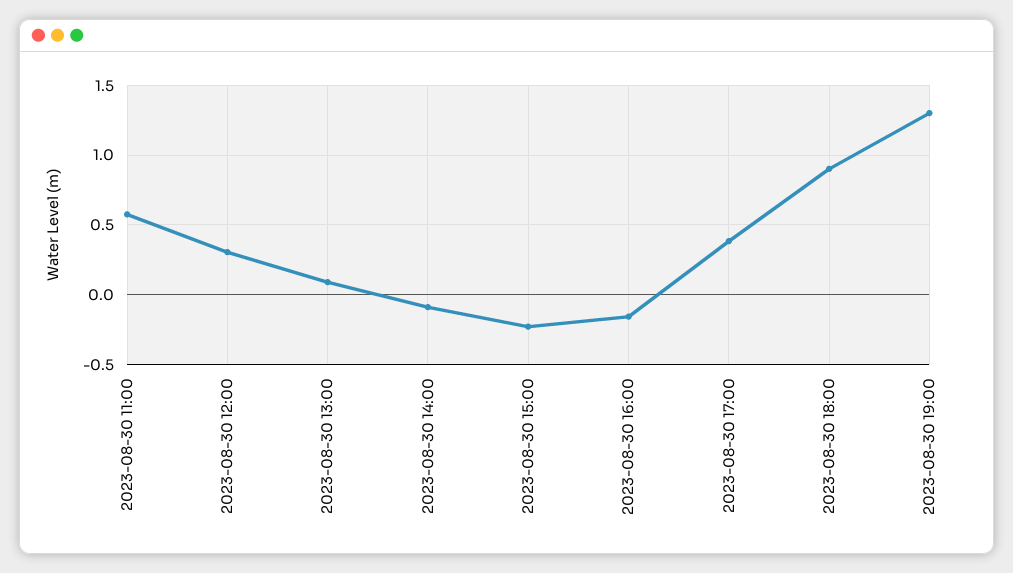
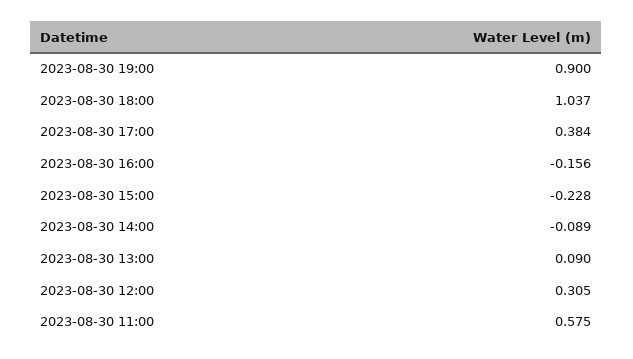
2023-08-30 18:00: 0.9 -> 1.037
2023-08-30 19:00: 1.3 -> 0.9

